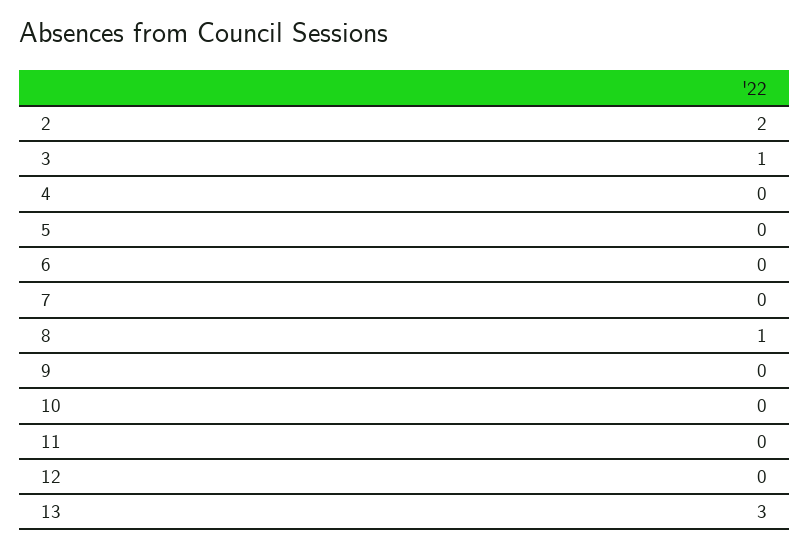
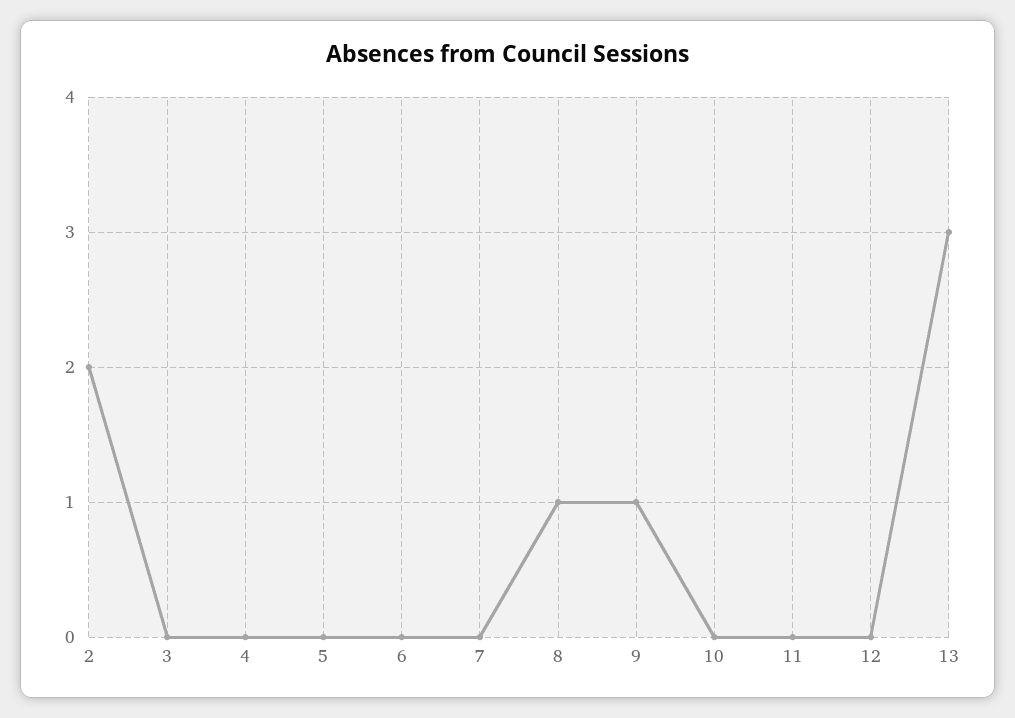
3: 1 -> 0
9: 0 -> 1

